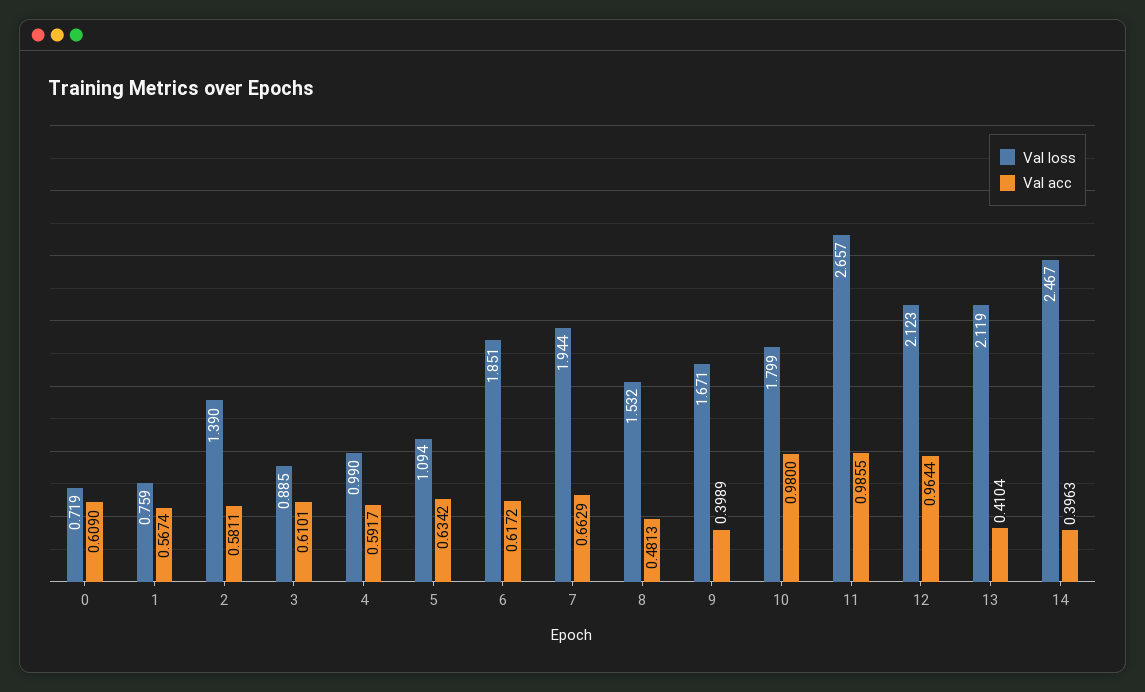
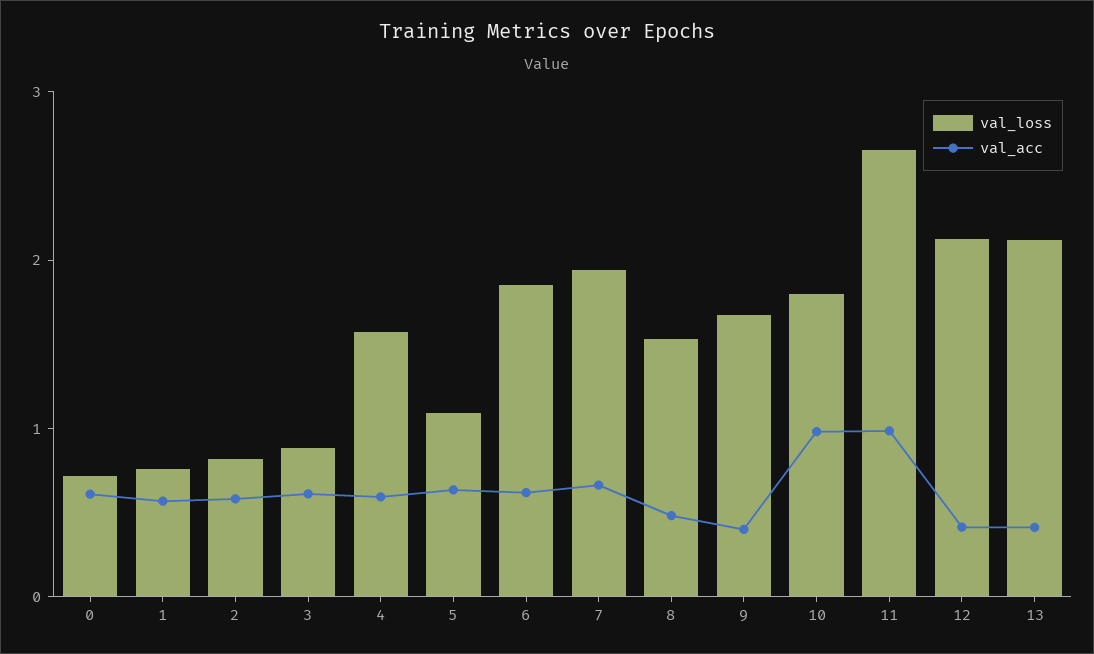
Val loss, 2: 1.39 -> 0.8
Val loss, 4: 0.99 -> 1.6
Val acc, 12: 0.9644 -> 0.4
Val loss, 14: 2.467 -> none
Val acc, 14: 0.3963 -> none

